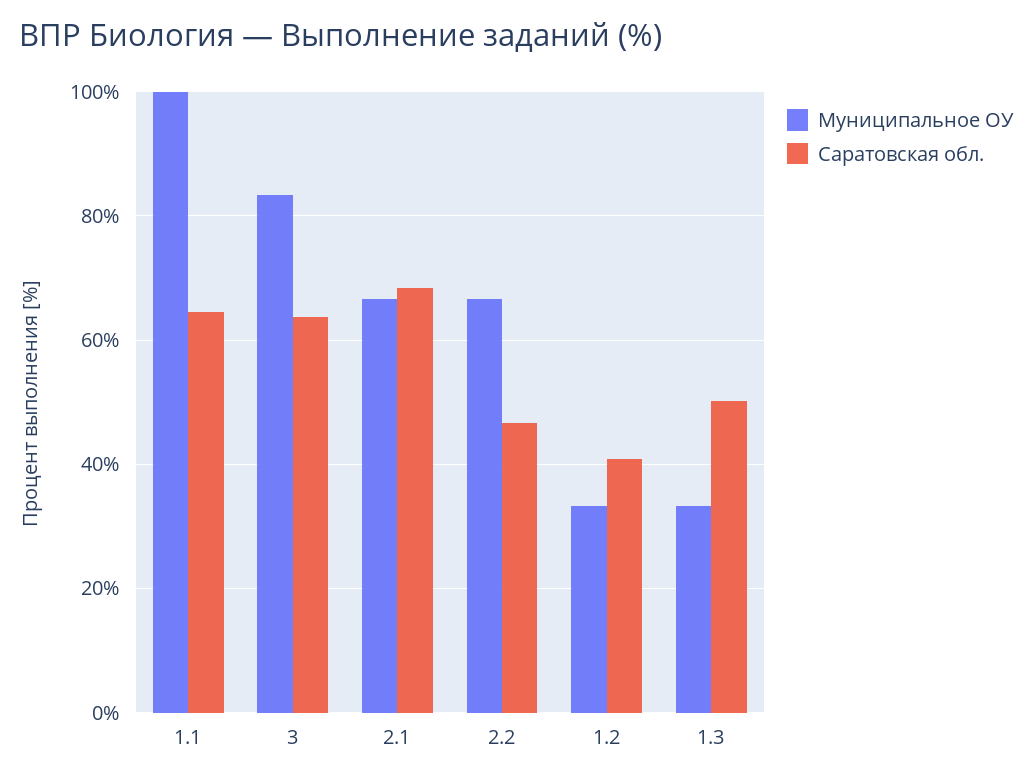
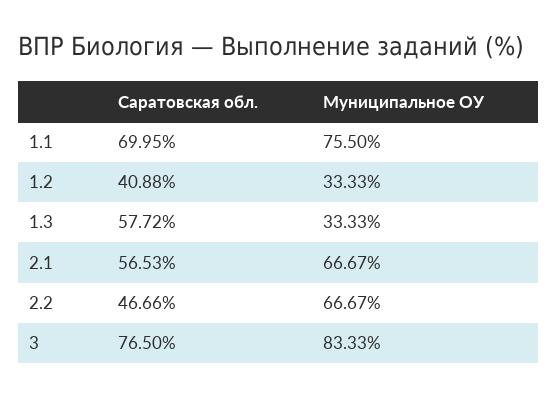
Муниципальное ОУ, 1.1: 100 -> 75.5
Саратовская обл., 1.1: 64 -> 69.95
Саратовская обл., 3: 64 -> 76.5
Саратовская обл., 2.1: 68 -> 56.53
Саратовская обл., 1.3: 50 -> 57.72

